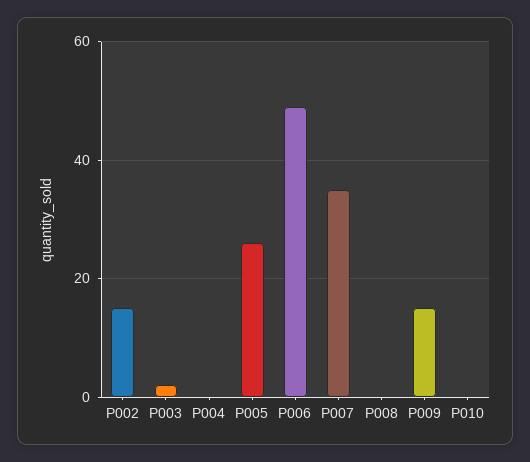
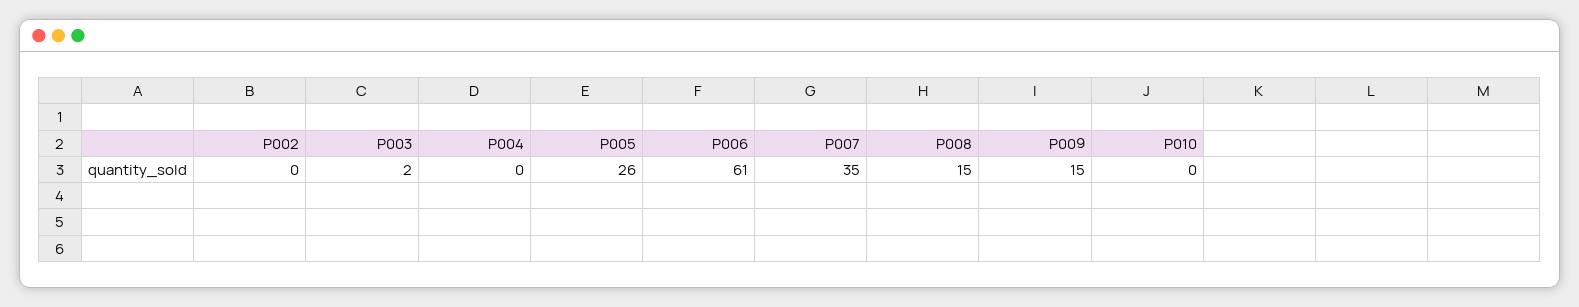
P002: 15 -> 0
P006: 50 -> 61
P008: 0 -> 15

